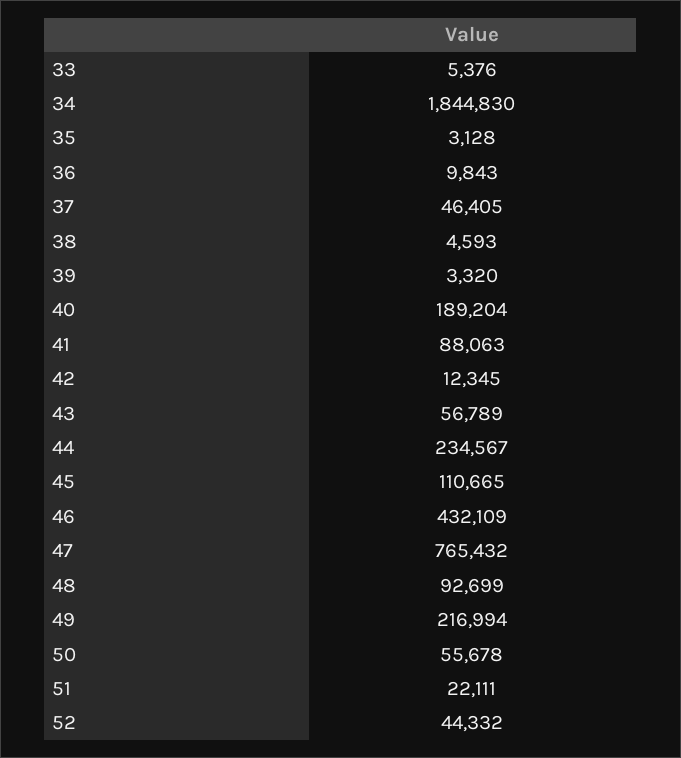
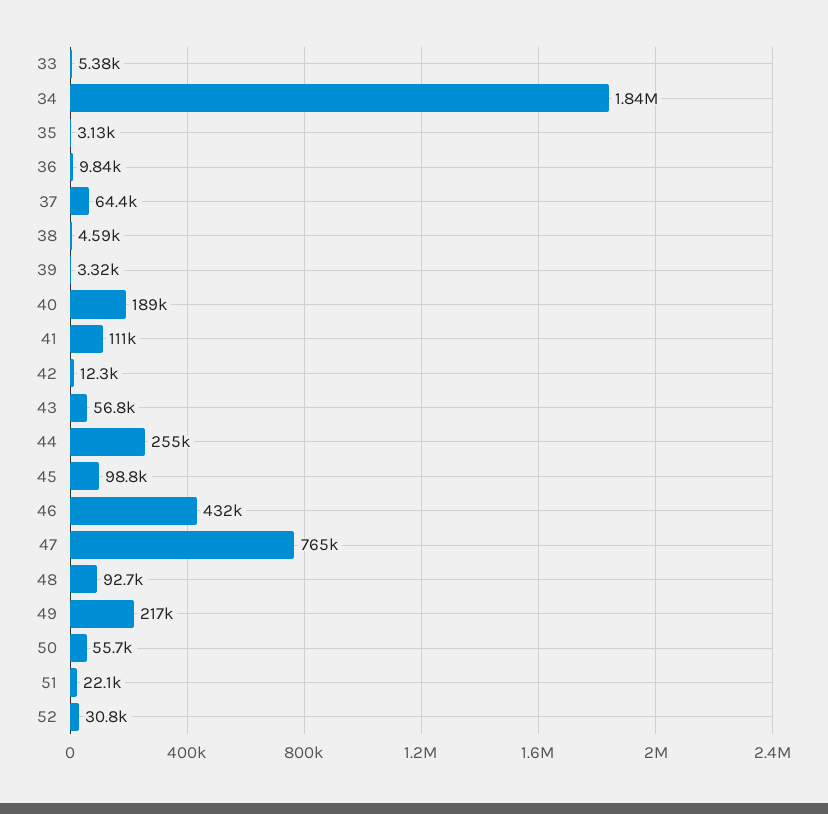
37: 46405 -> 64400
41: 88063 -> 111000
44: 234567 -> 255000
45: 110665 -> 98800
52: 44332 -> 30800

